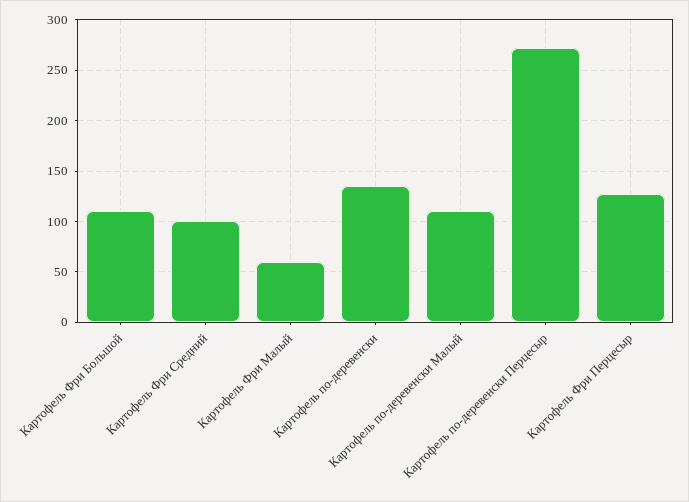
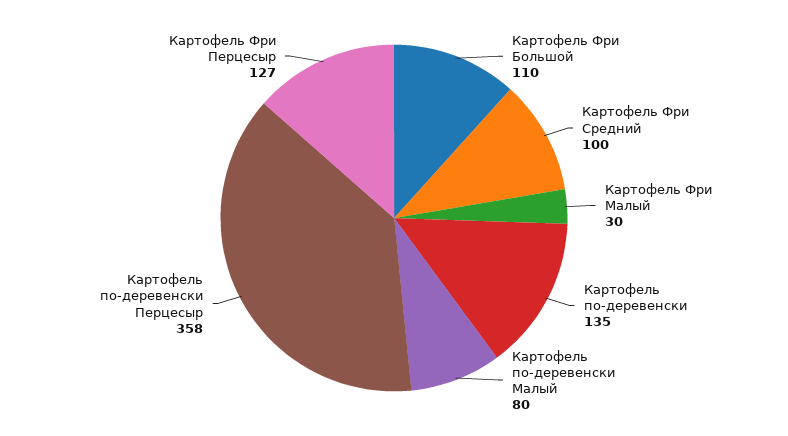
Картофель Фри Малый: 60 -> 30
Картофель по-деревенски Малый: 110 -> 80
Картофель по-деревенски Перцесыр: 270 -> 358

